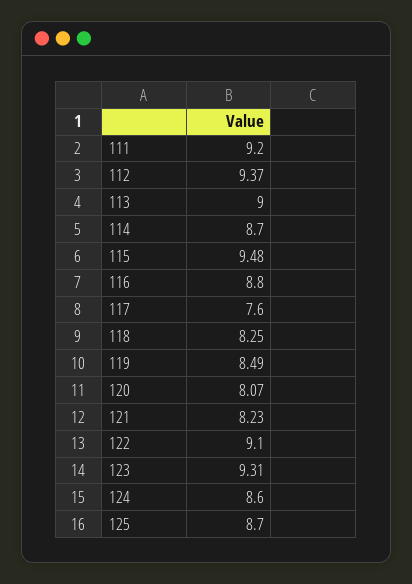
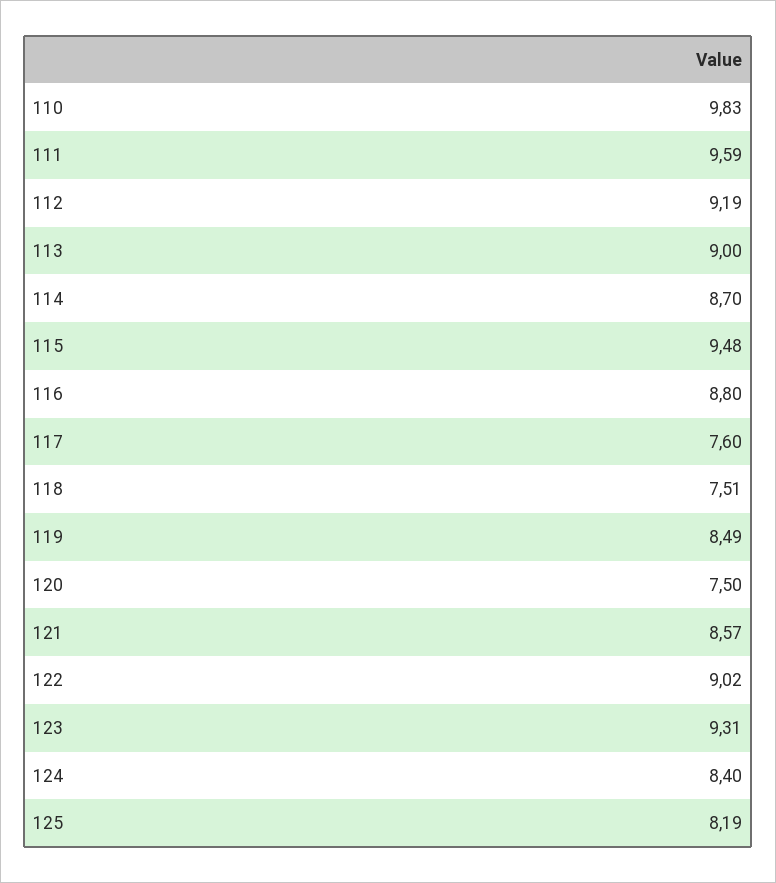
111: 9.2 -> 9.59
112: 9.37 -> 9.19
118: 8.25 -> 7.51
120: 8.07 -> 7.5
121: 8.23 -> 8.57
122: 9.1 -> 9.02
124: 8.6 -> 8.4
125: 8.7 -> 8.19
110: none -> 9.83

